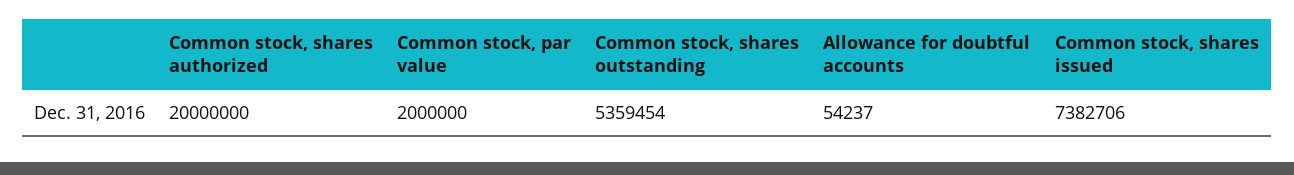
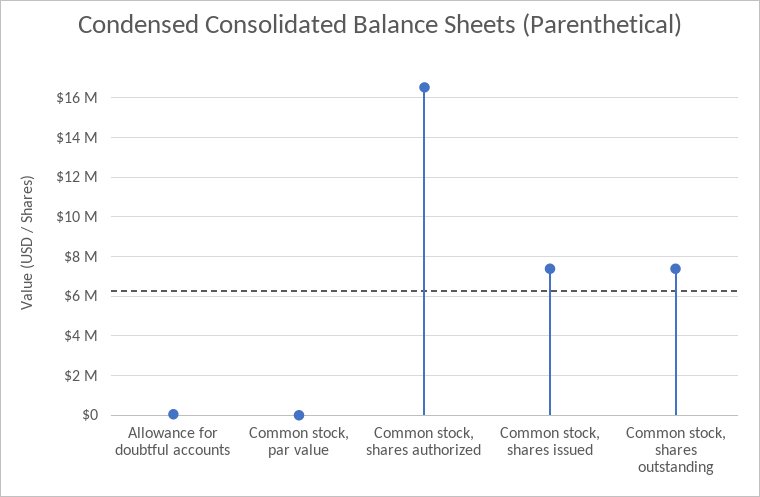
Common stock, shares authorized: 20000000 -> 16500000
Common stock, par value: 2000000 -> 0
Common stock, shares outstanding: 5359454 -> 7500000

